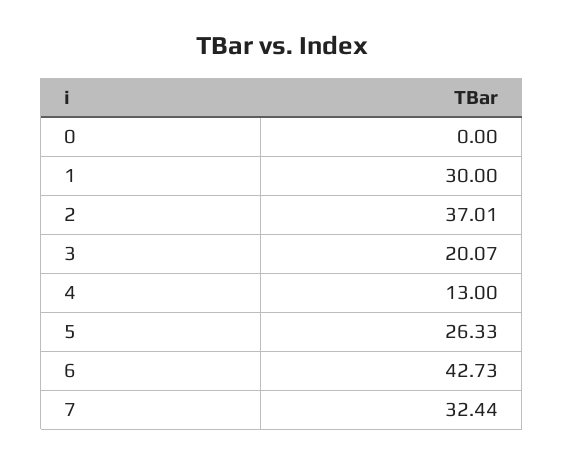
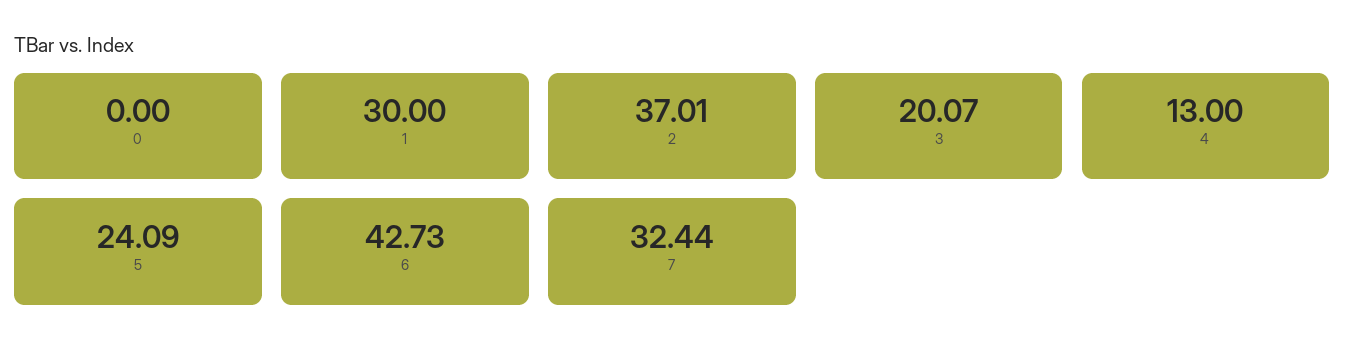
5: 26.33 -> 24.09

